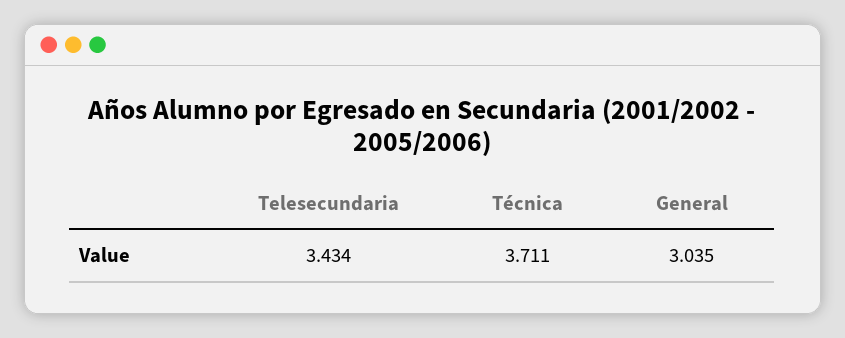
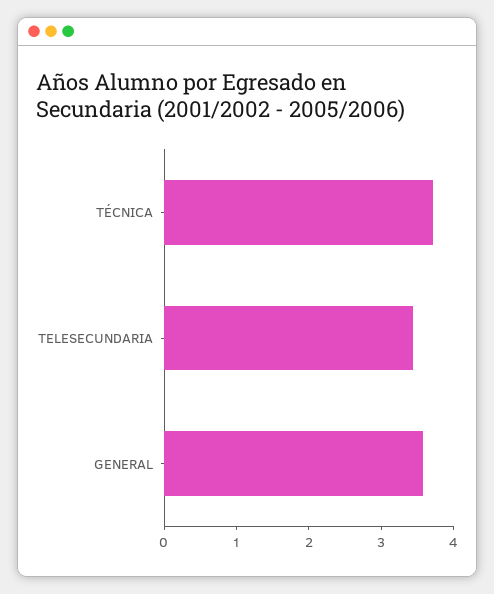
General: 3.035 -> 3.6

